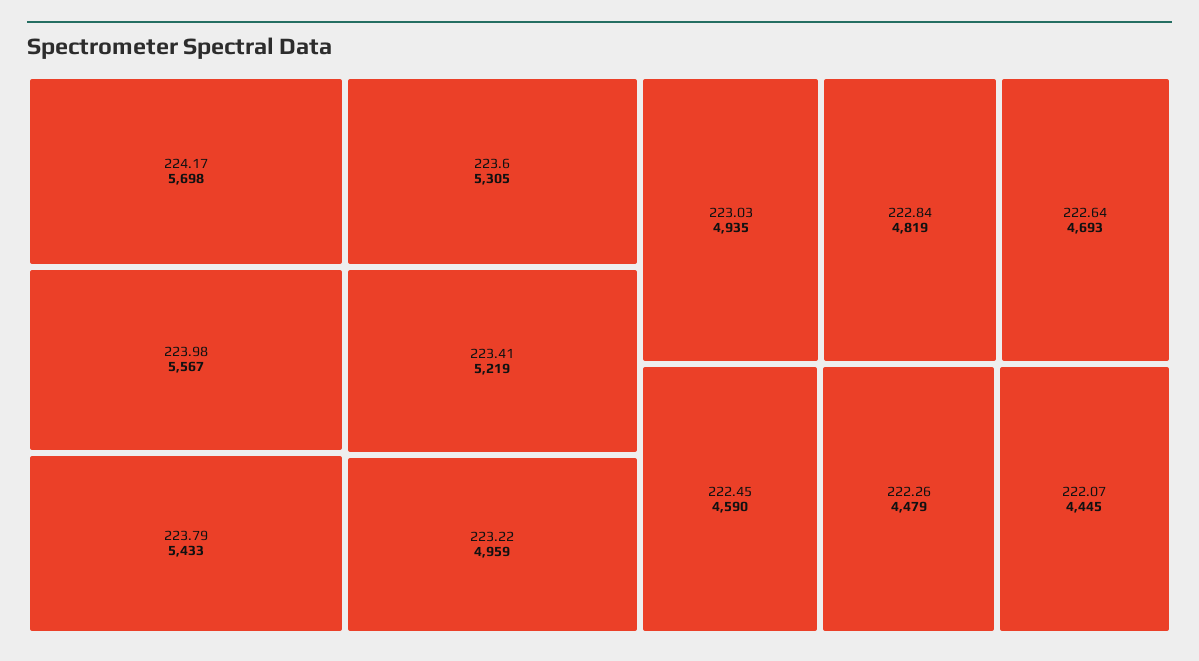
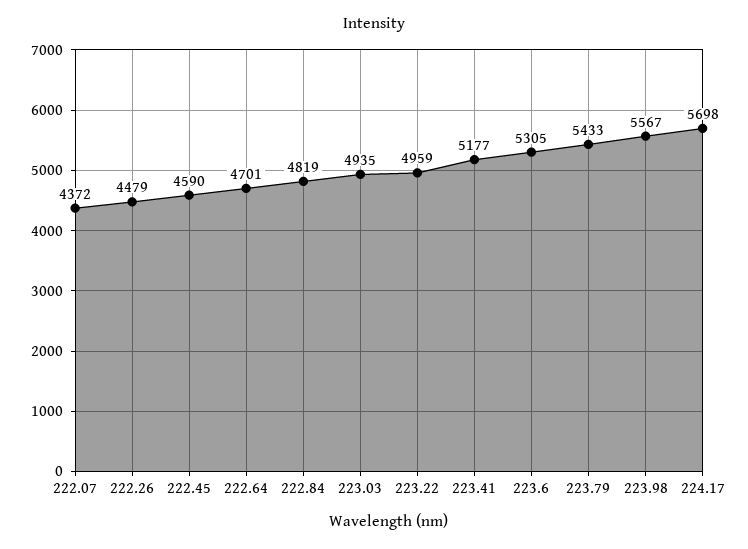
223.41: 5219 -> 5177
222.64: 4693 -> 4701
222.07: 4445 -> 4372

